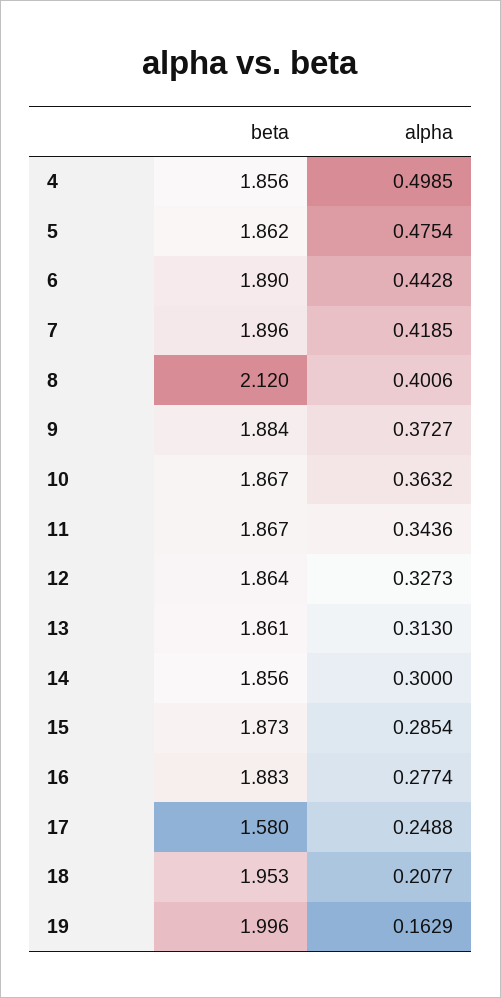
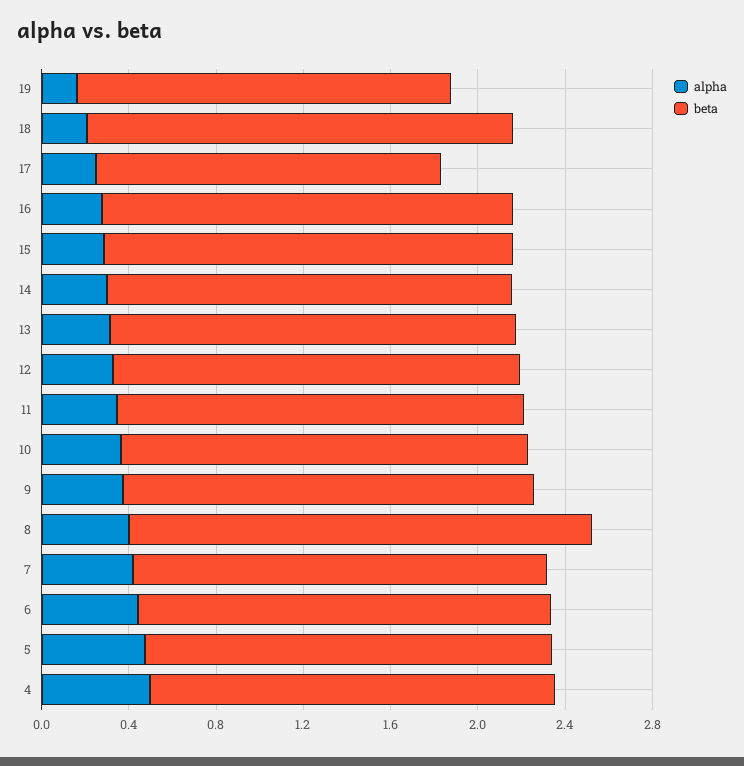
beta, 19: 1.996 -> 1.7

